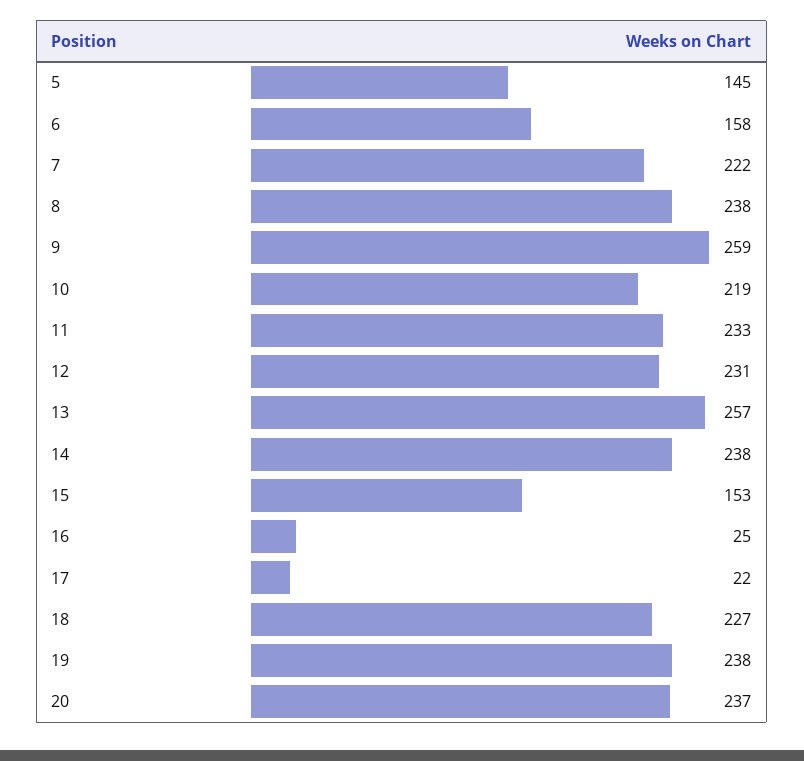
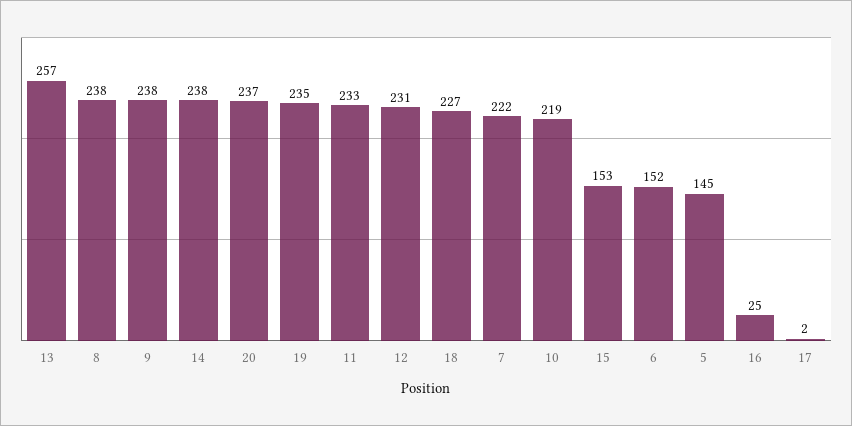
6: 158 -> 152
9: 259 -> 238
17: 22 -> 2
19: 238 -> 235

